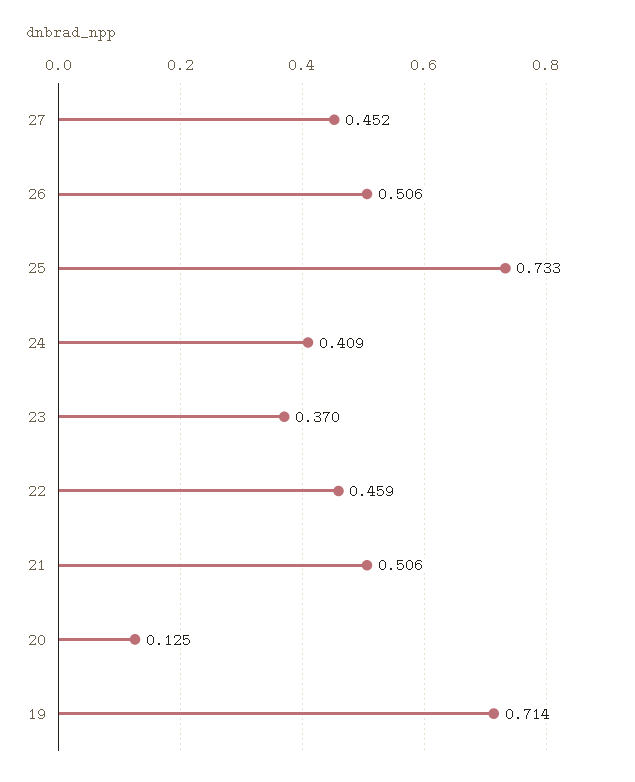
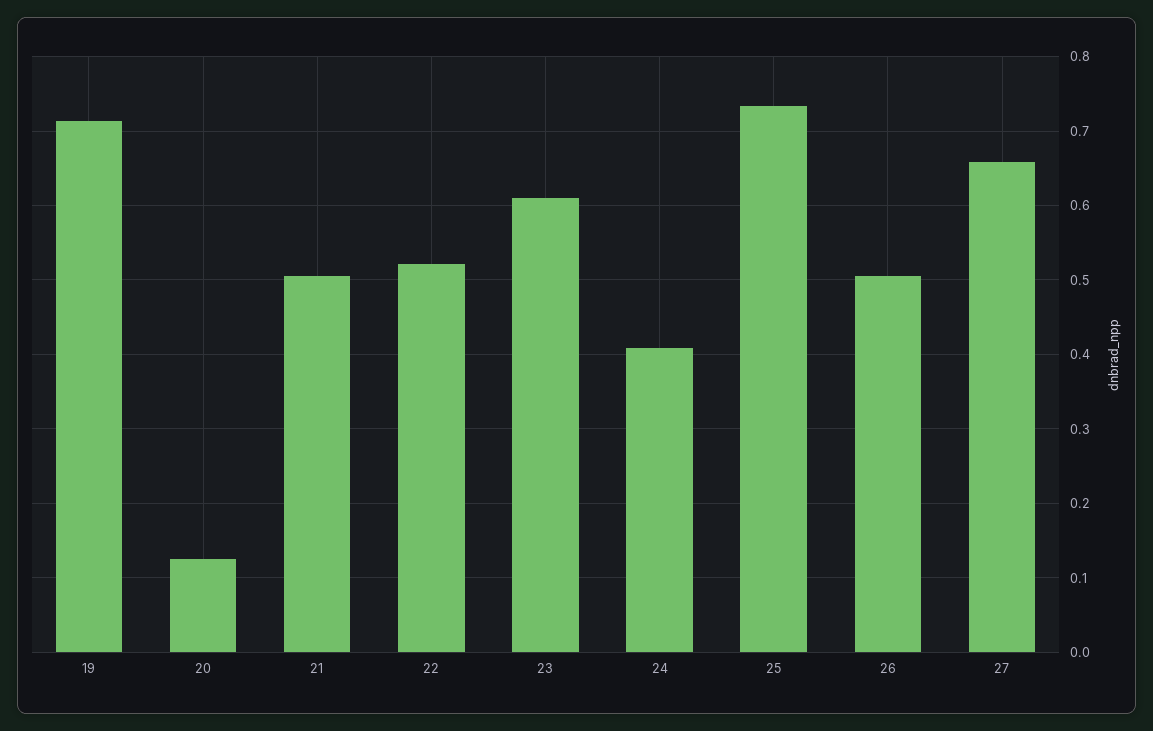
27: 0.452 -> 0.66
23: 0.37 -> 0.61
22: 0.459 -> 0.52

